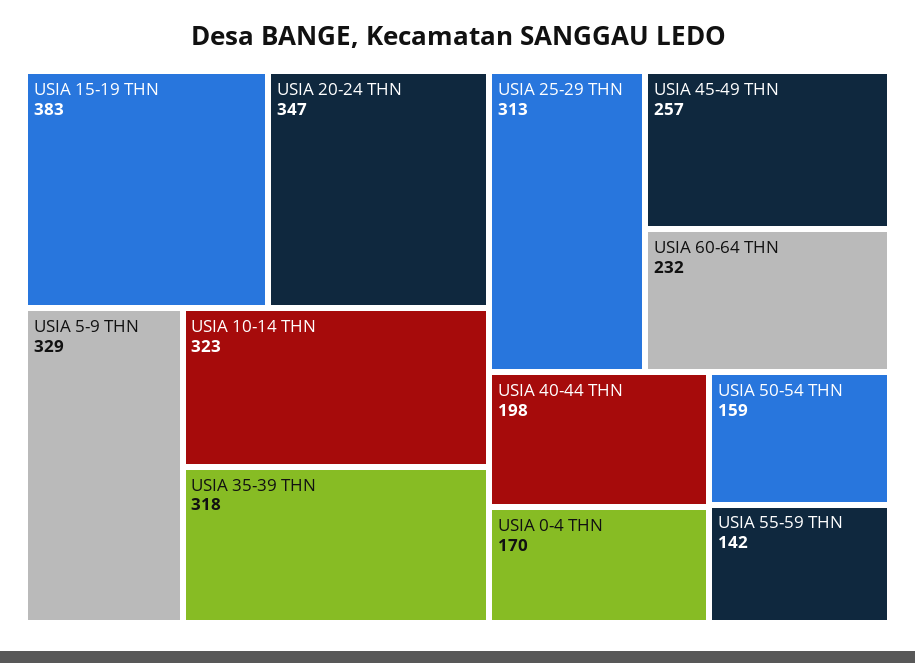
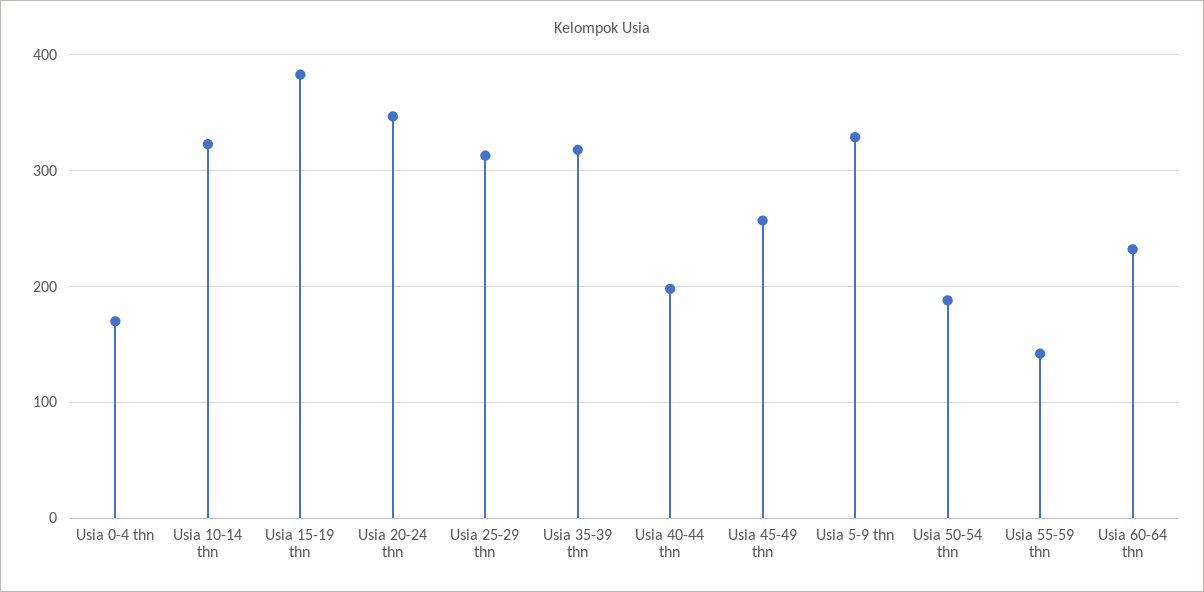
USIA 50-54 THN: 159 -> 190

